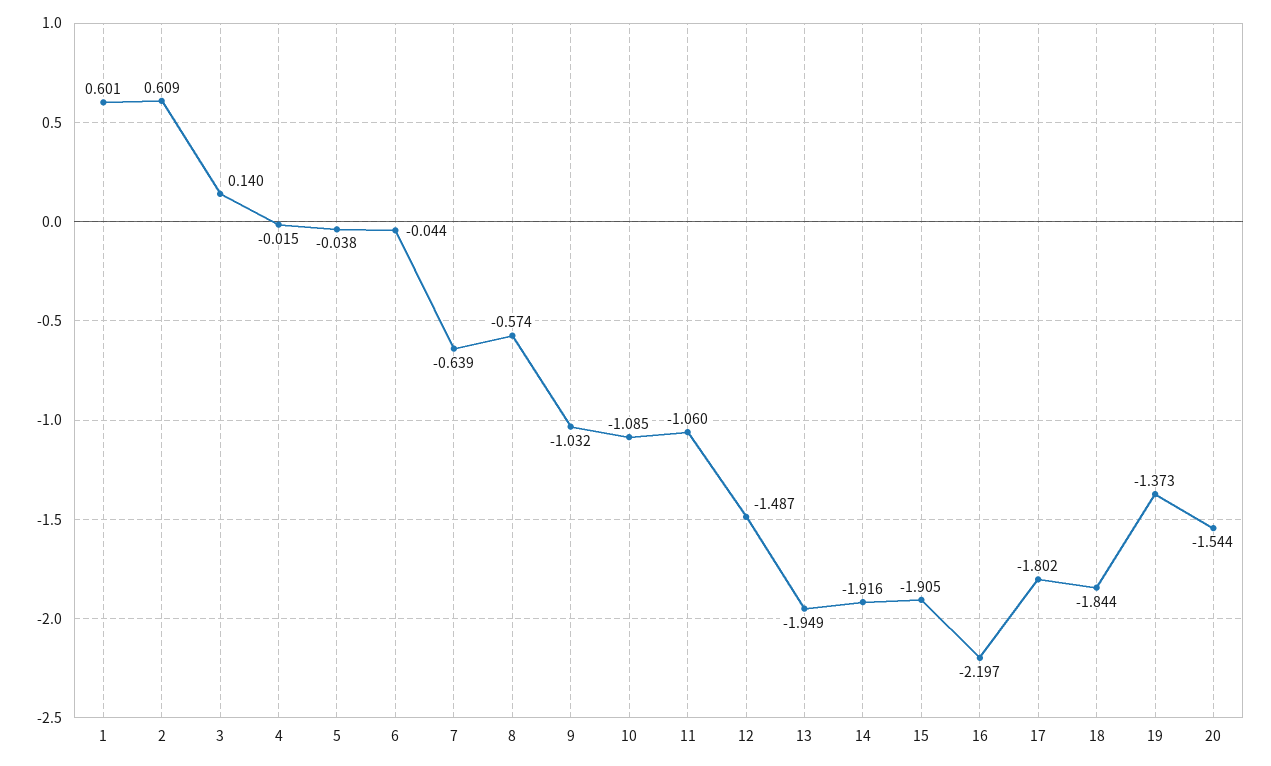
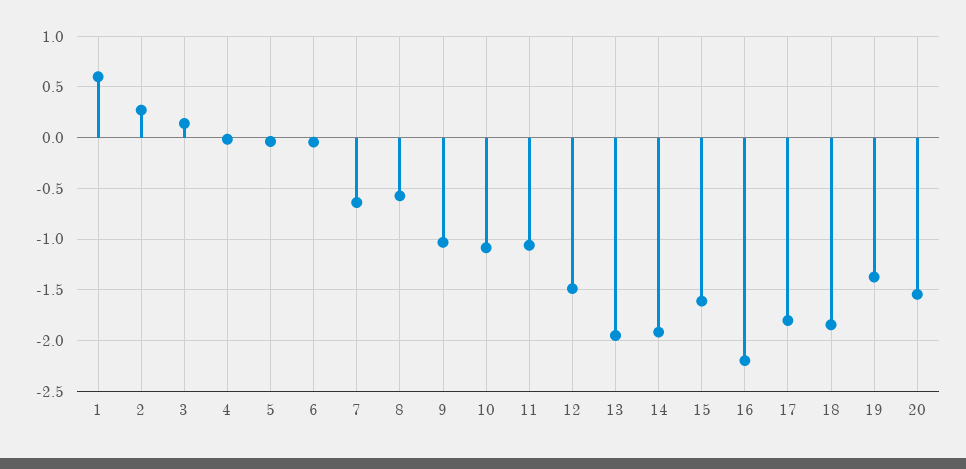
2: 0.609 -> 0.3
15: -1.905 -> -1.6

